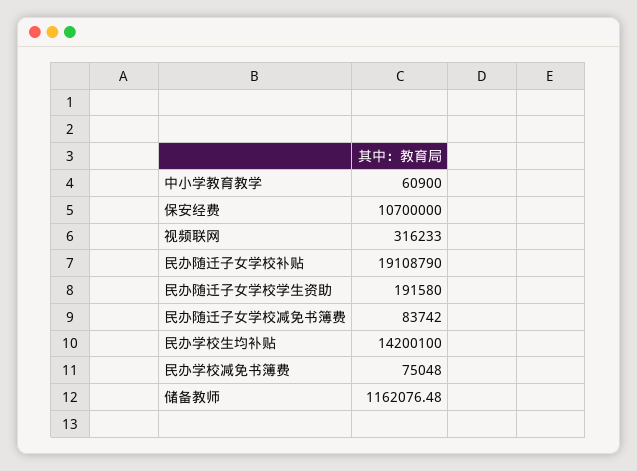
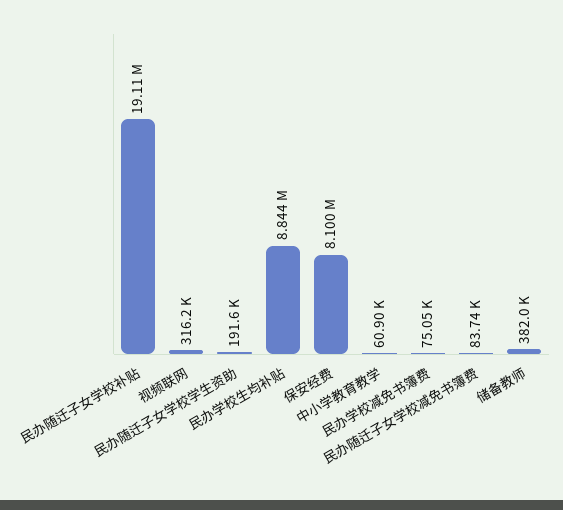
保安经费: 10700000 -> 8100000
民办学校生均补贴: 14200100 -> 8844000
储备教师: 1162076.48 -> 382000

